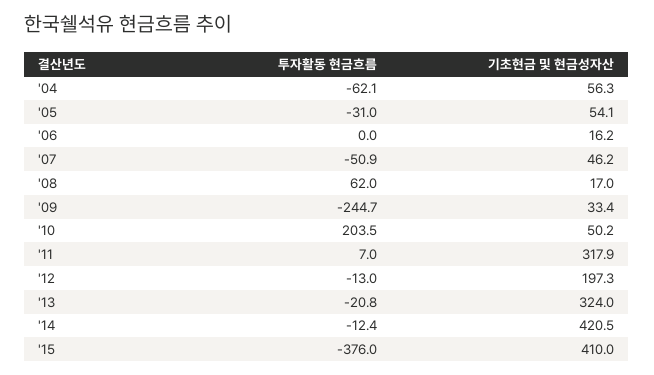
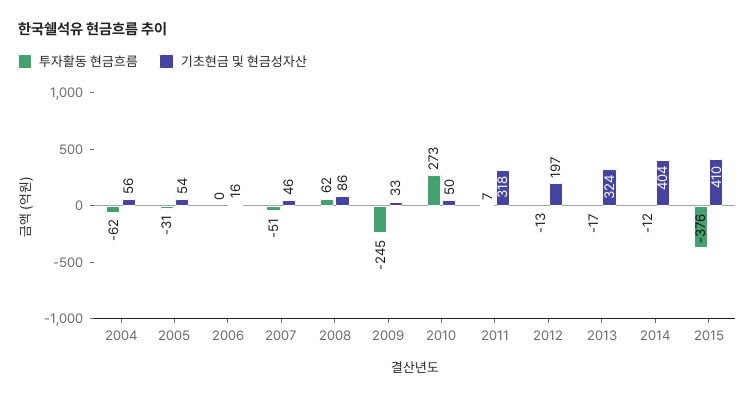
기초현금 및 현금성자산, '08: 17 -> 86
투자활동 현금흐름, '10: 203.5 -> 273
투자활동 현금흐름, '13: -20.8 -> -17
기초현금 및 현금성자산, '14: 420.5 -> 404

